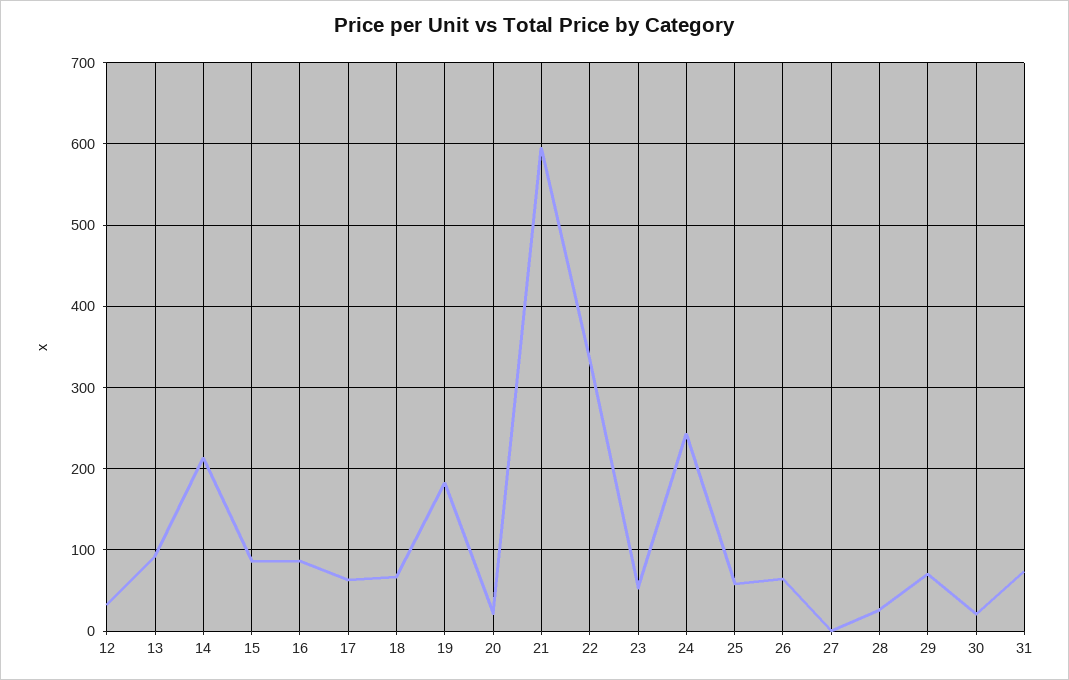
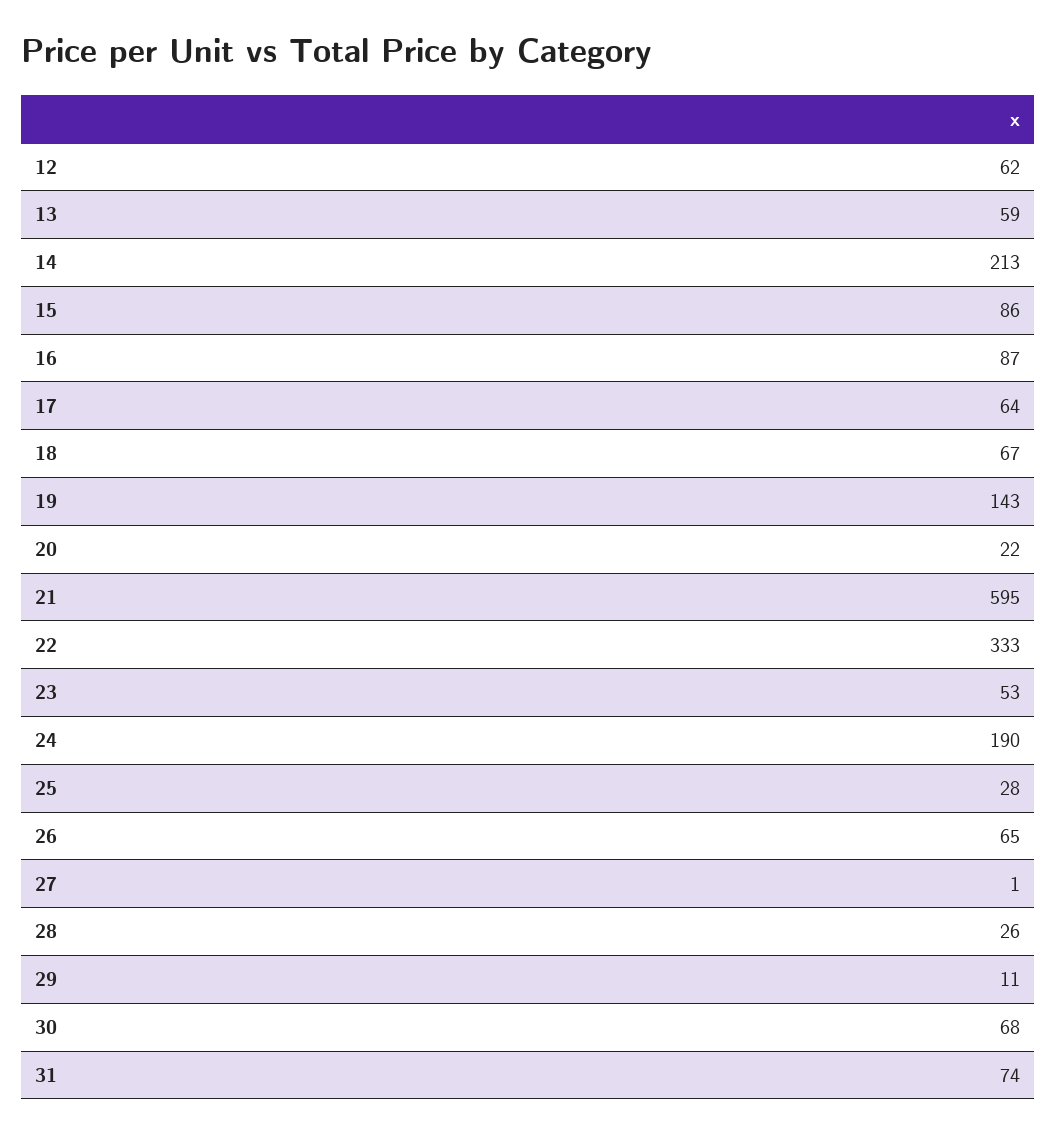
12: 30 -> 62
13: 90 -> 59
19: 180 -> 143
24: 240 -> 190
25: 60 -> 28
29: 70 -> 11
30: 20 -> 68

